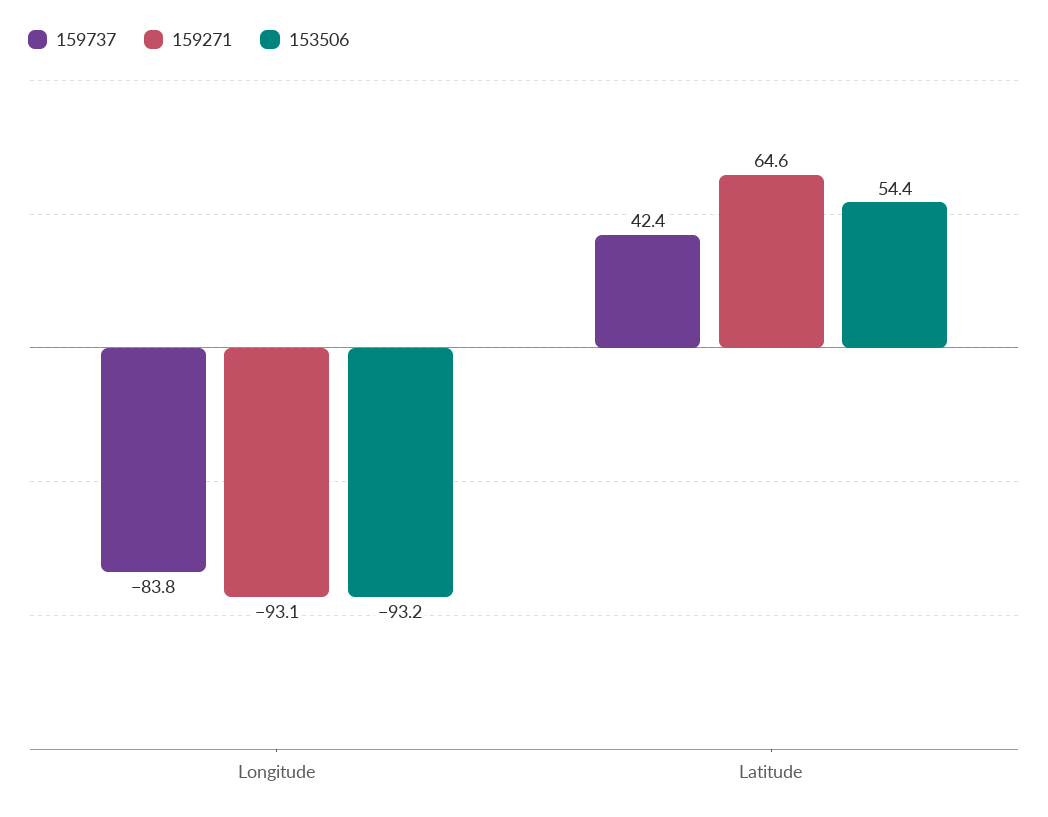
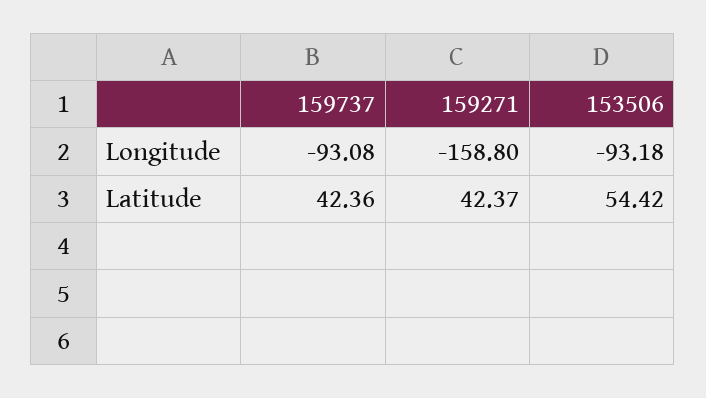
159737, Longitude: -83.8 -> -93.08
159271, Longitude: -93.1 -> -158.8
159271, Latitude: 64.6 -> 42.37

